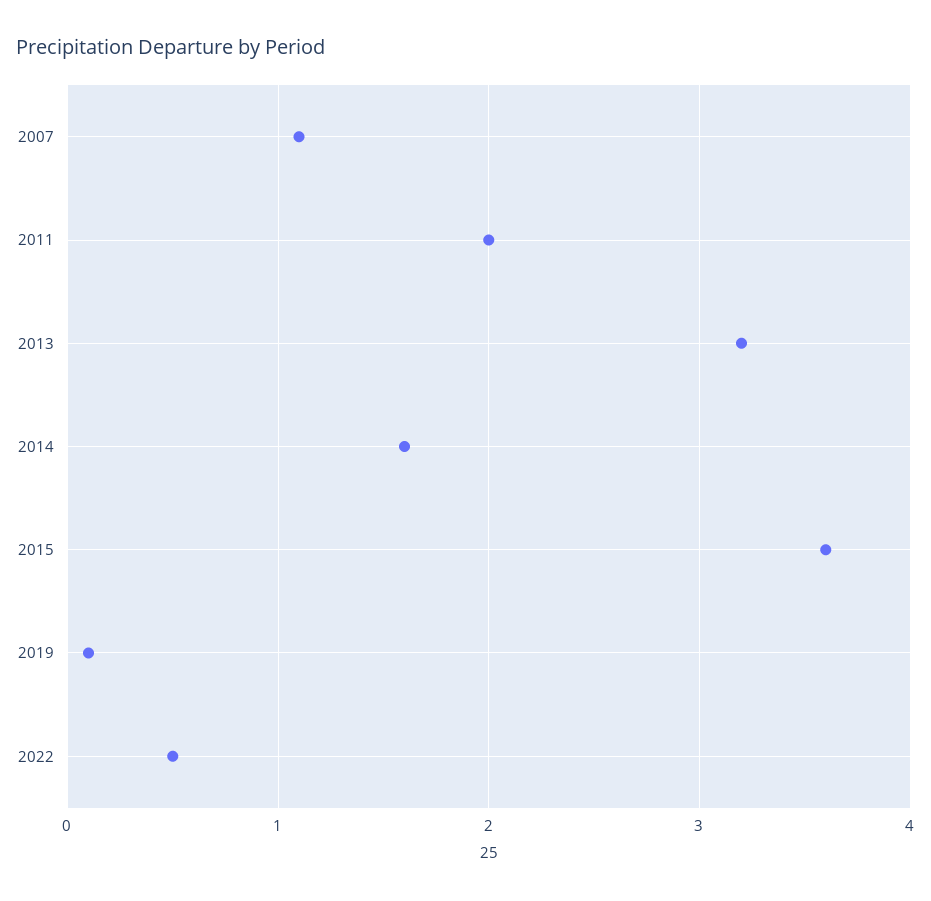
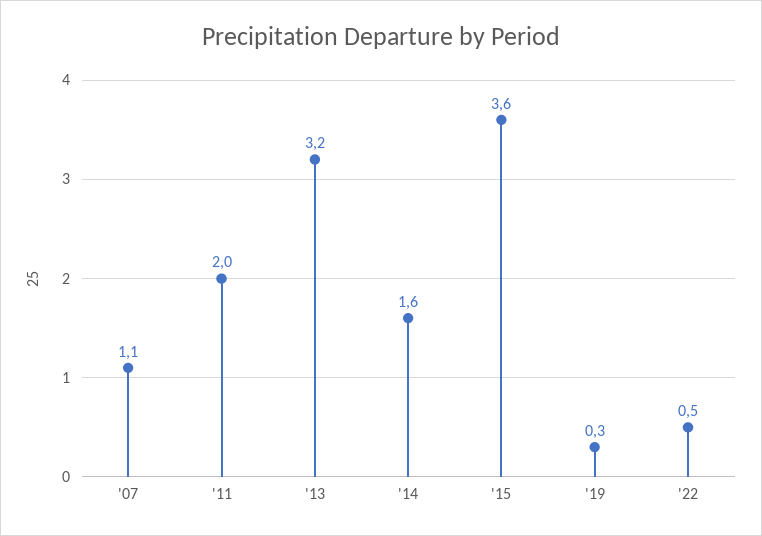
2019: 0.1 -> 0.3

